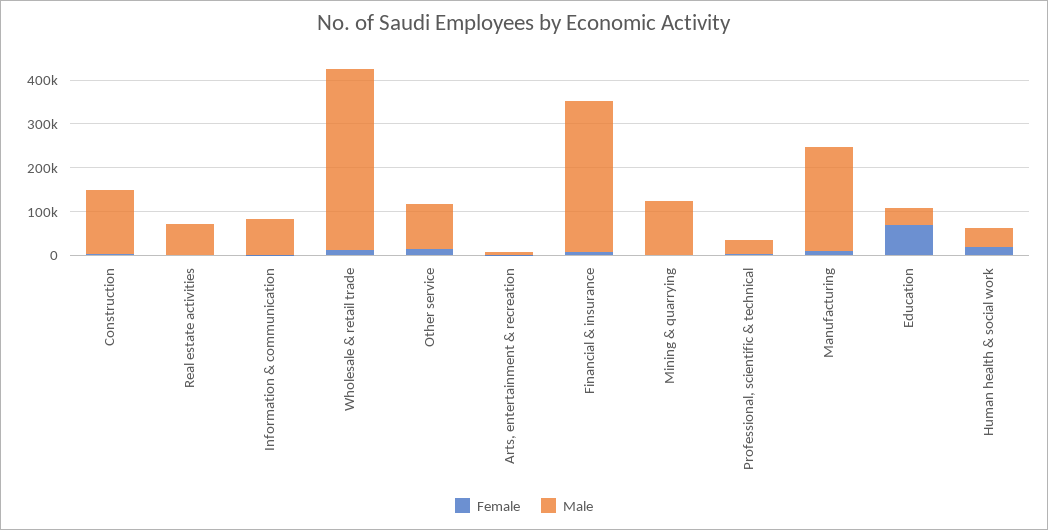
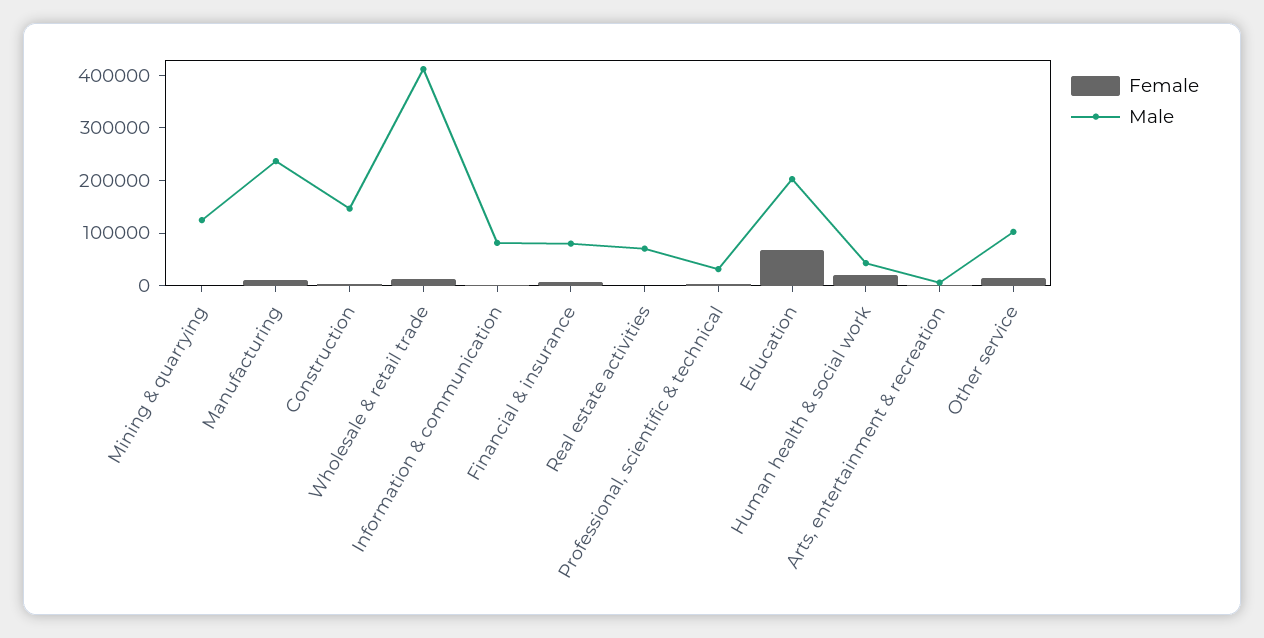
Male, Financial & insurance: 340000 -> 80000
Male, Education: 40000 -> 200000

